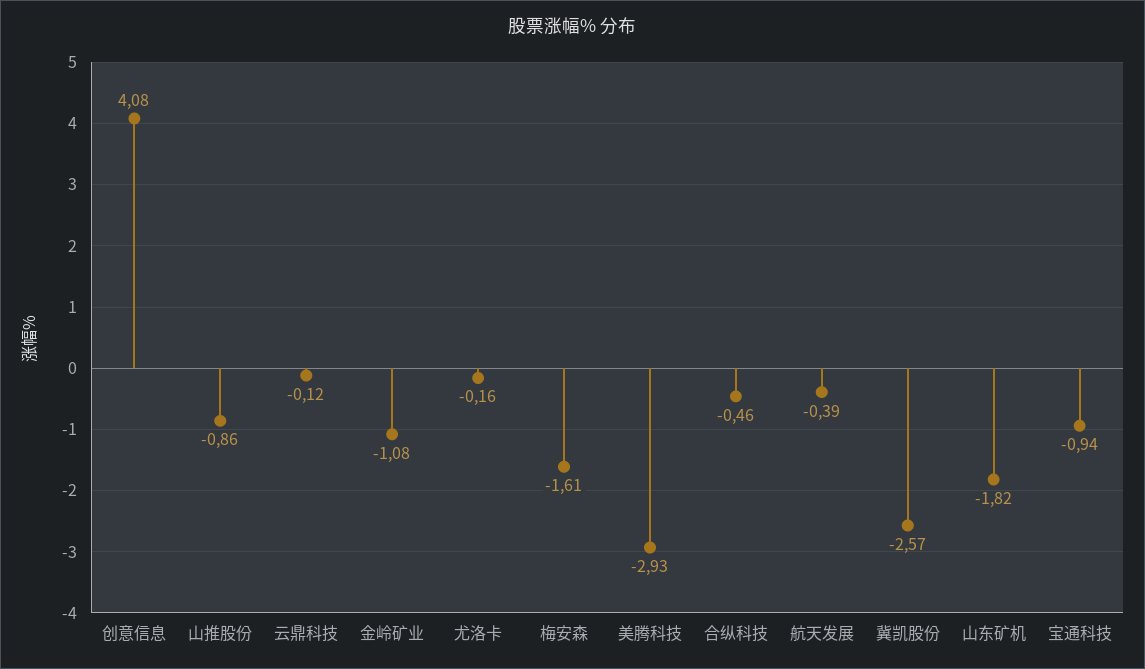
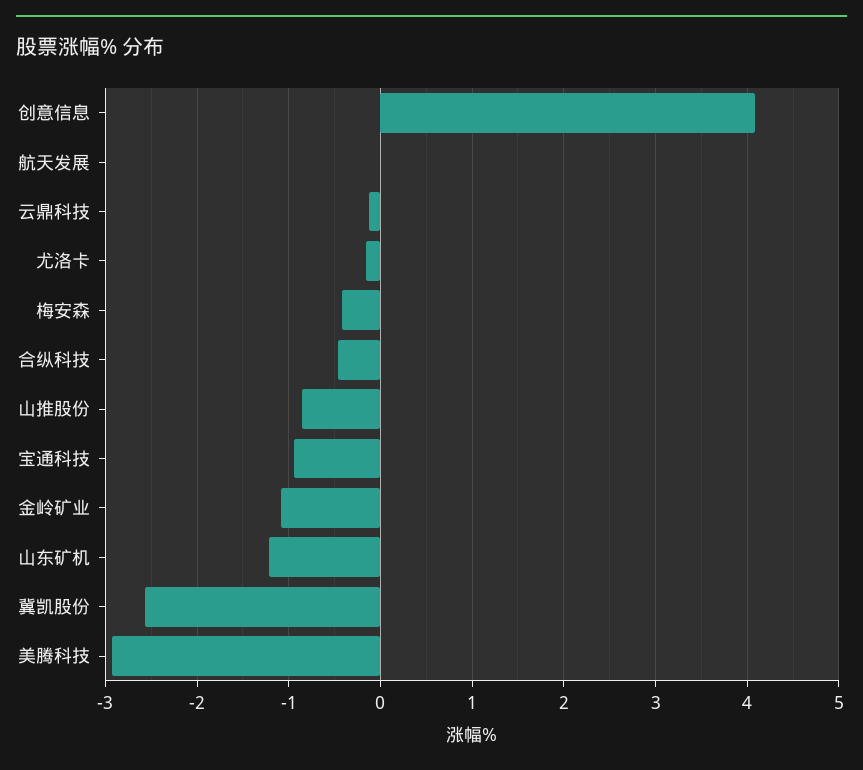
梅安森: -1.61 -> -0.4
航天发展: -0.39 -> 0
山东矿机: -1.82 -> -1.2

